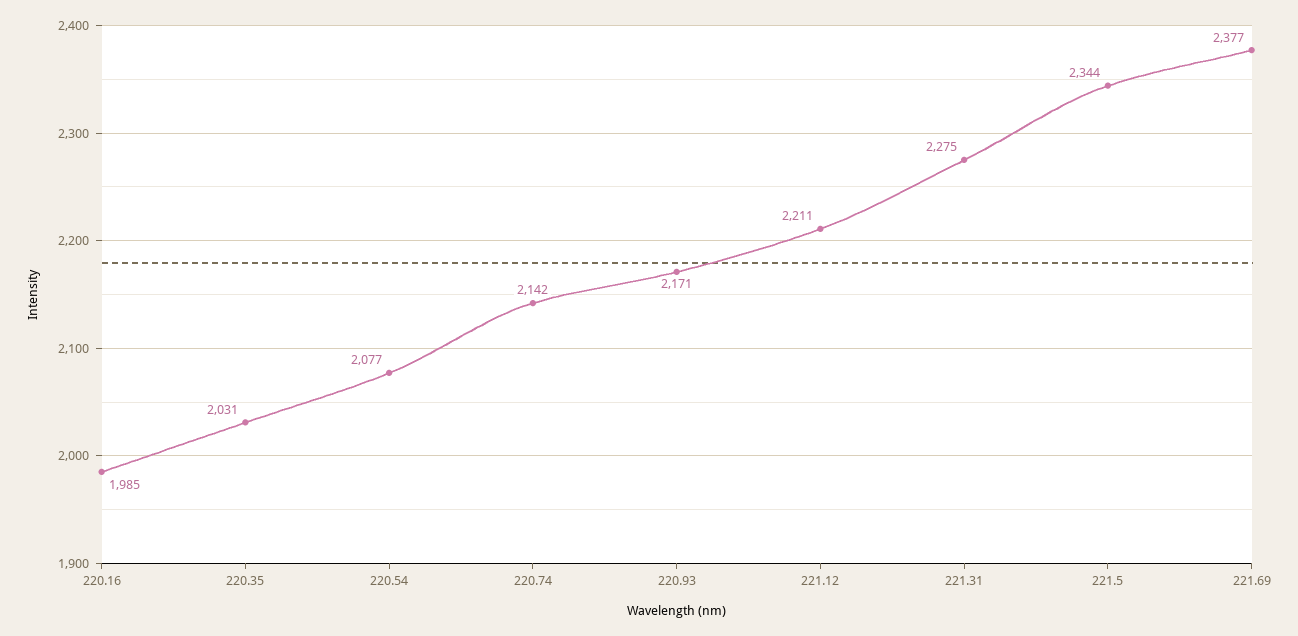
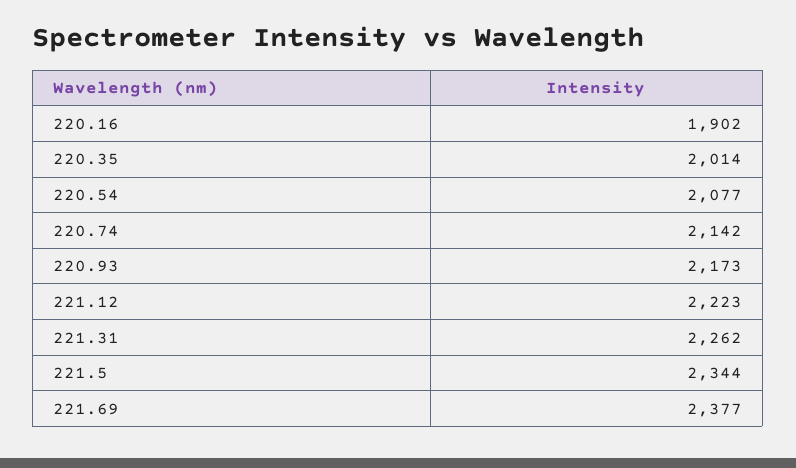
220.16: 1985 -> 1902
220.35: 2031 -> 2014
220.93: 2171 -> 2173
221.12: 2211 -> 2223
221.31: 2275 -> 2262

